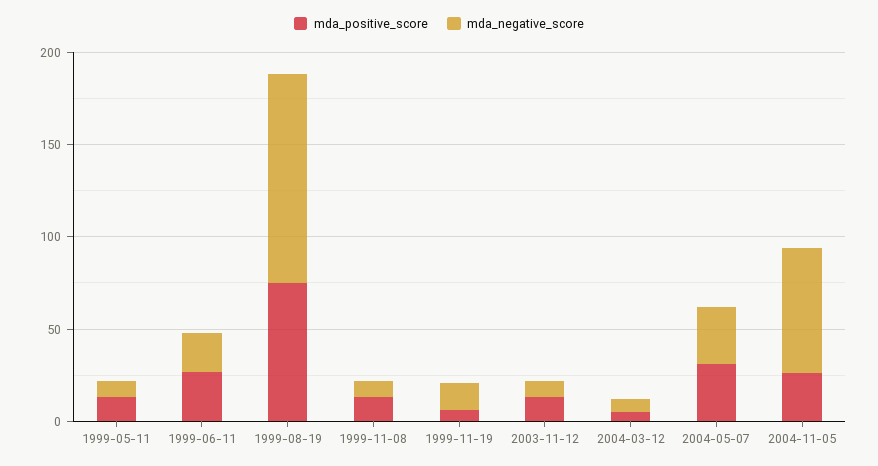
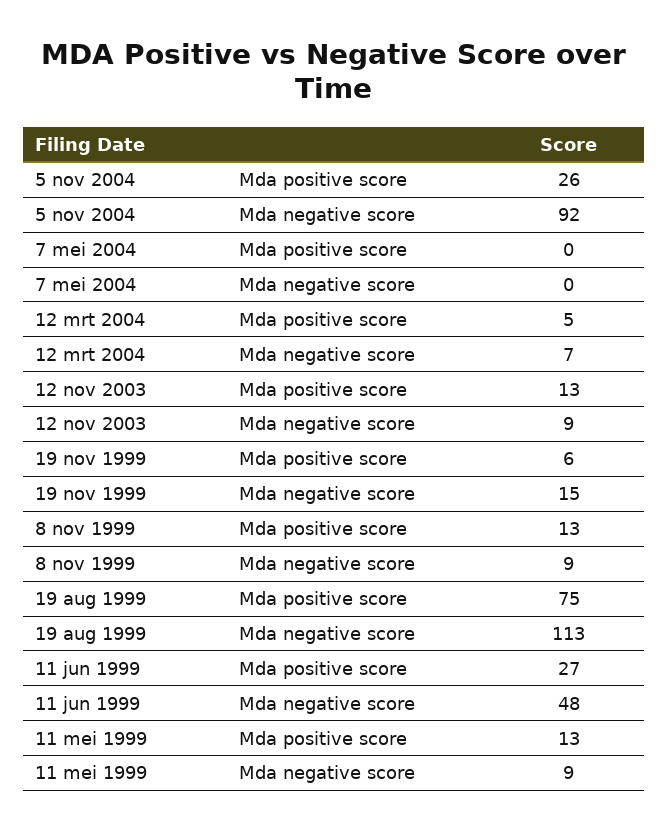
mda_negative_score, 1999-06-11: 20 -> 48
mda_positive_score, 2004-05-07: 30 -> 0
mda_negative_score, 2004-05-07: 30 -> 0
mda_negative_score, 2004-11-05: 70 -> 92

